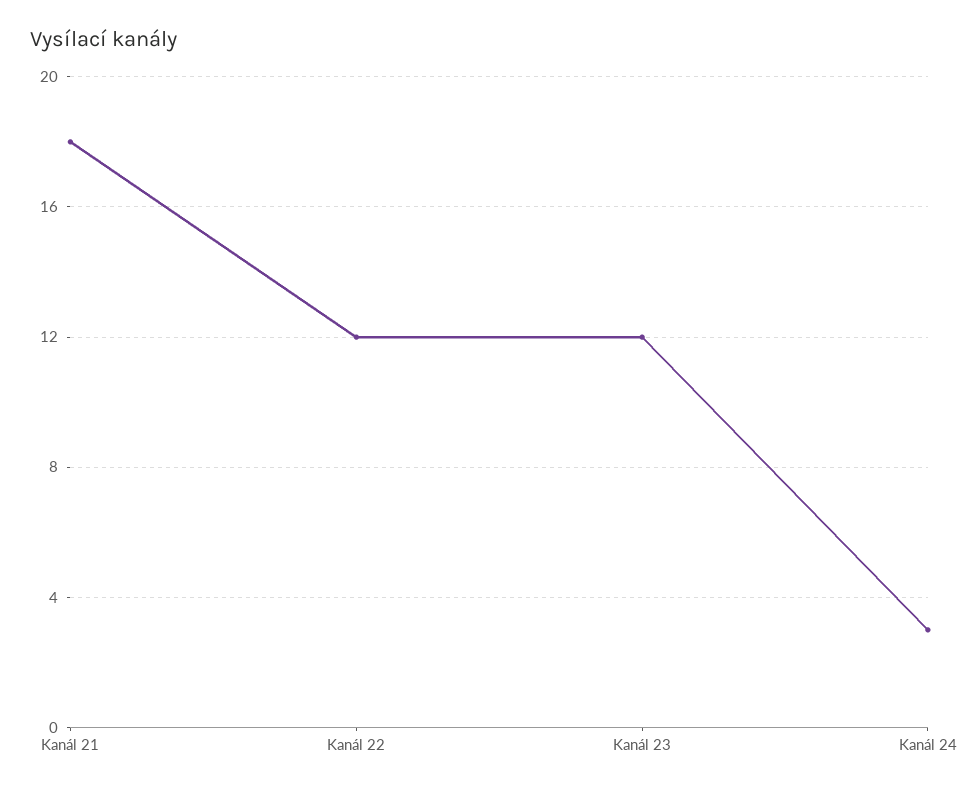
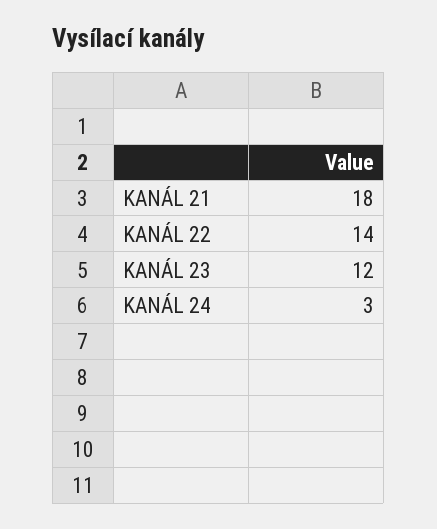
Kanál 22: 12 -> 14

